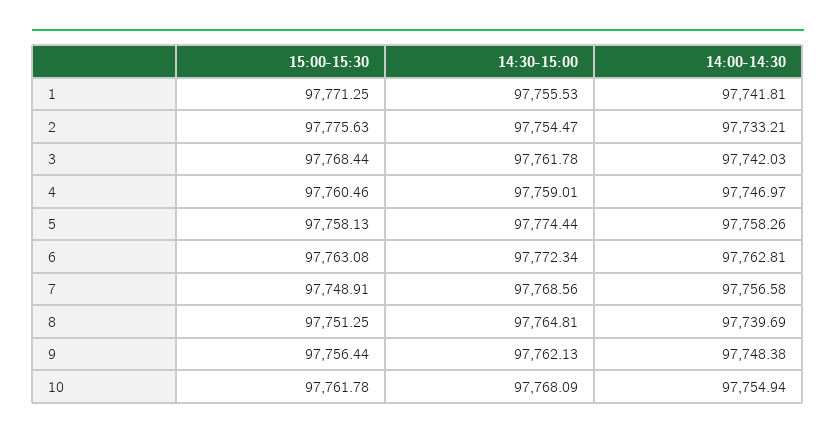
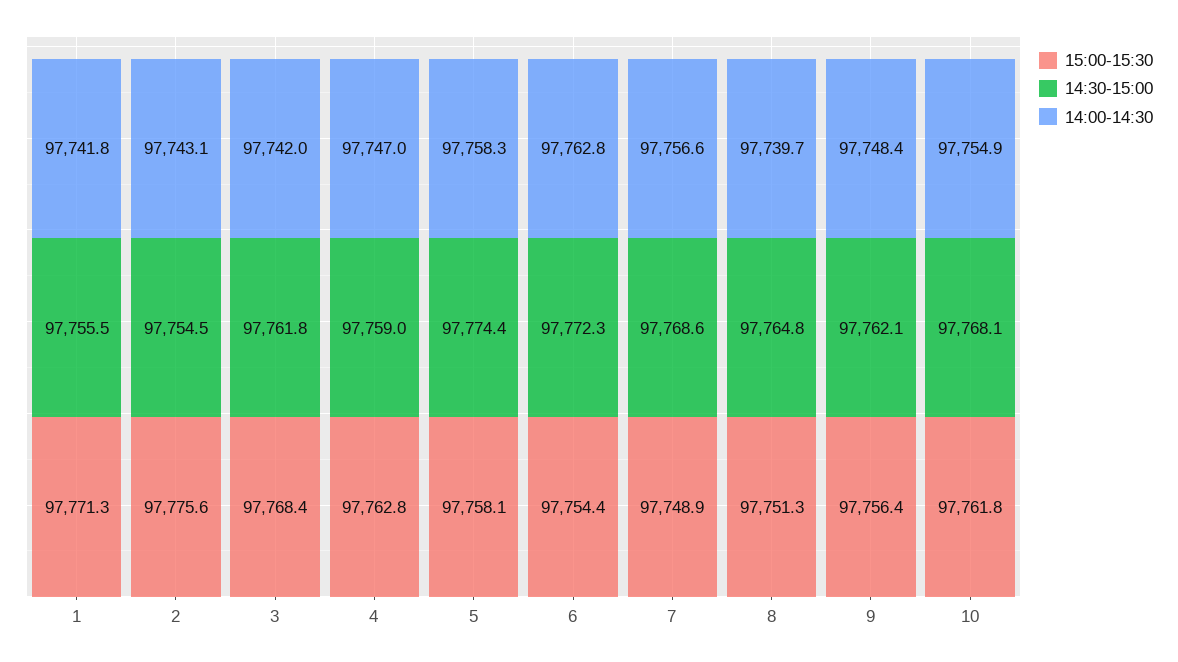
14:00-14:30, 2: 97733.21 -> 97743.1
15:00-15:30, 4: 97760.46 -> 97762.8
15:00-15:30, 6: 97763.08 -> 97754.4

